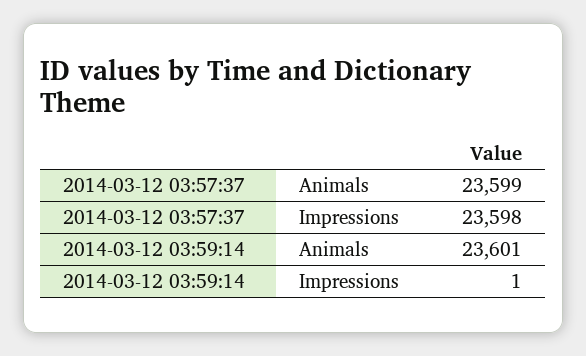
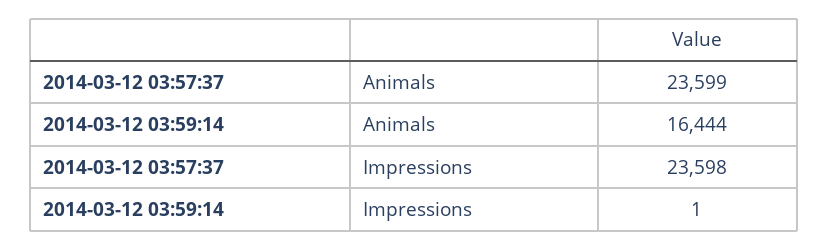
2014-03-12 03:59:14, Animals: 23601 -> 16444

